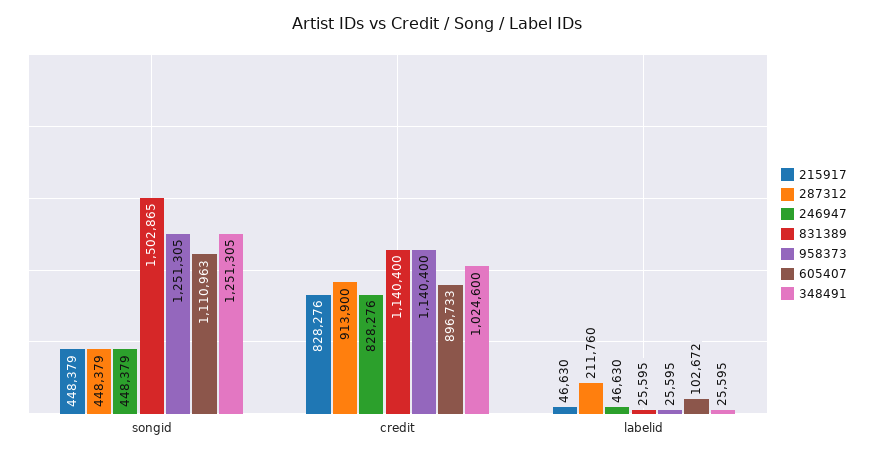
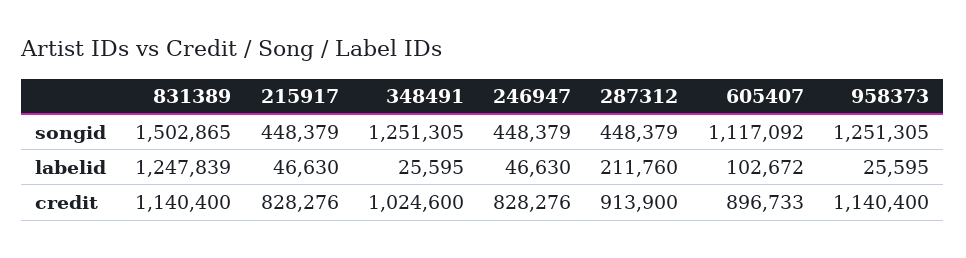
605407, songid: 1110963 -> 1117092
831389, labelid: 25595 -> 1247839

